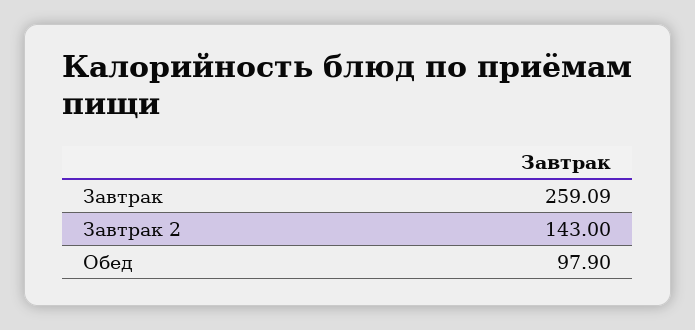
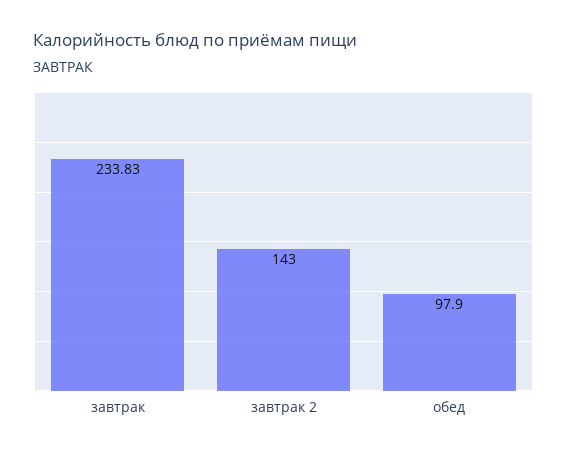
Завтрак: 259.09 -> 233.83

